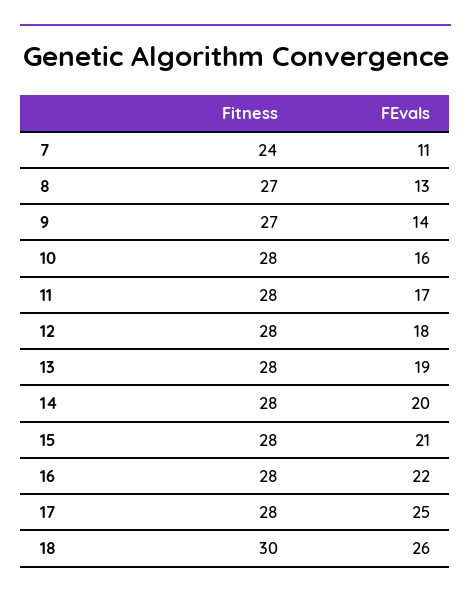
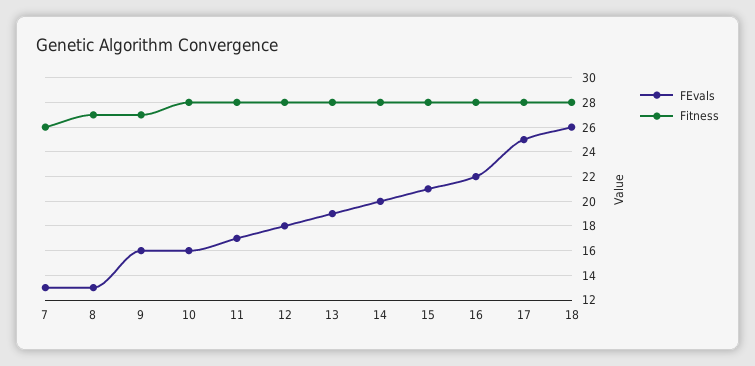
Fitness, 7: 24 -> 26
FEvals, 7: 11 -> 13
FEvals, 9: 14 -> 16
Fitness, 18: 30 -> 28

